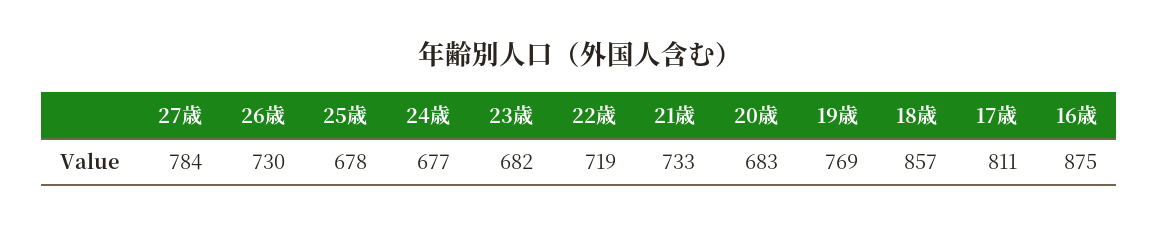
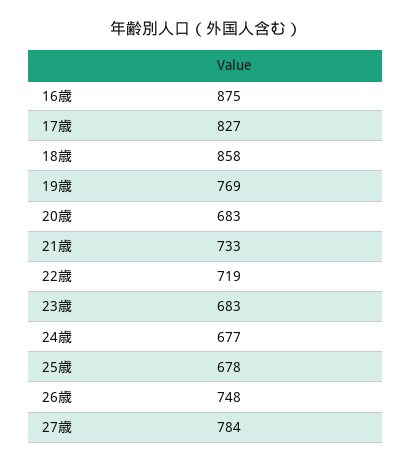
26歳: 730 -> 748
23歳: 682 -> 683
18歳: 857 -> 858
17歳: 811 -> 827

